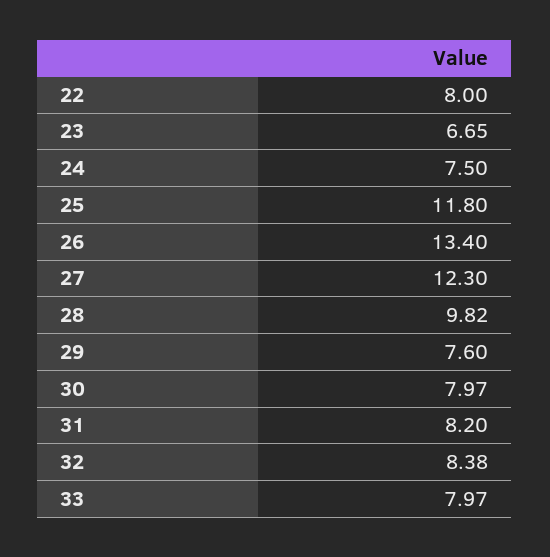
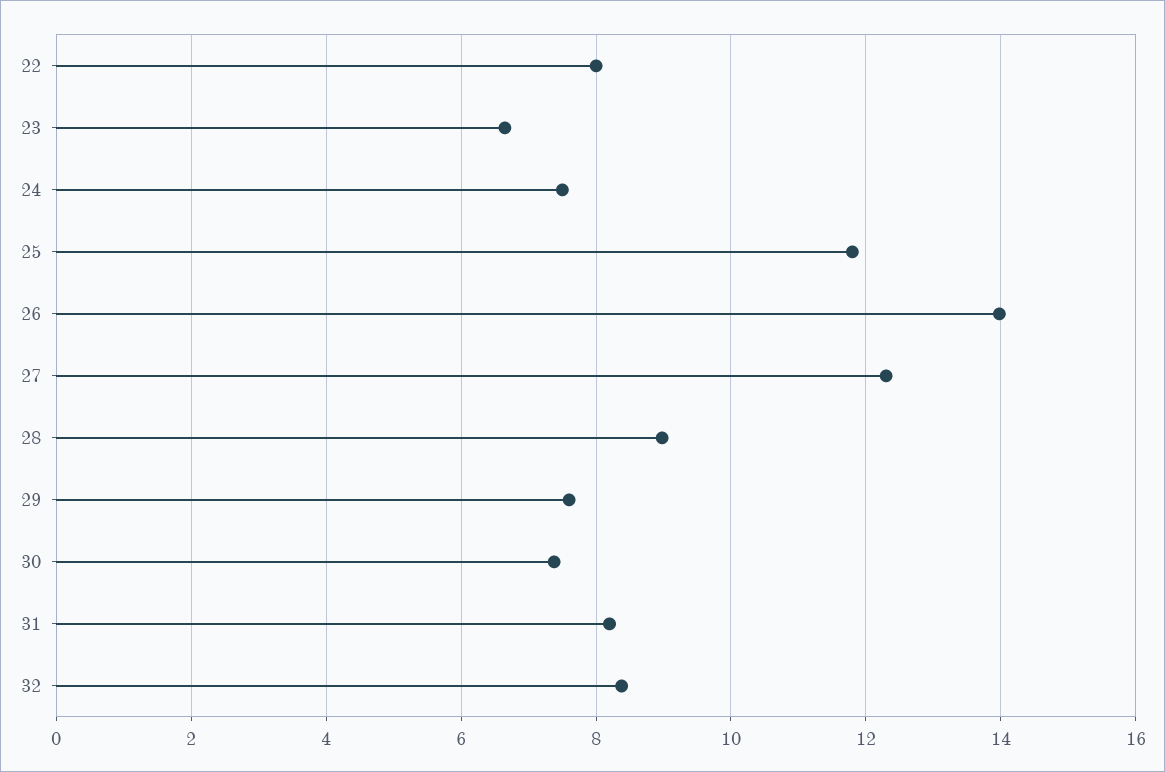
26: 13.4 -> 14
28: 9.82 -> 9
30: 7.97 -> 7.4
33: 7.97 -> none

